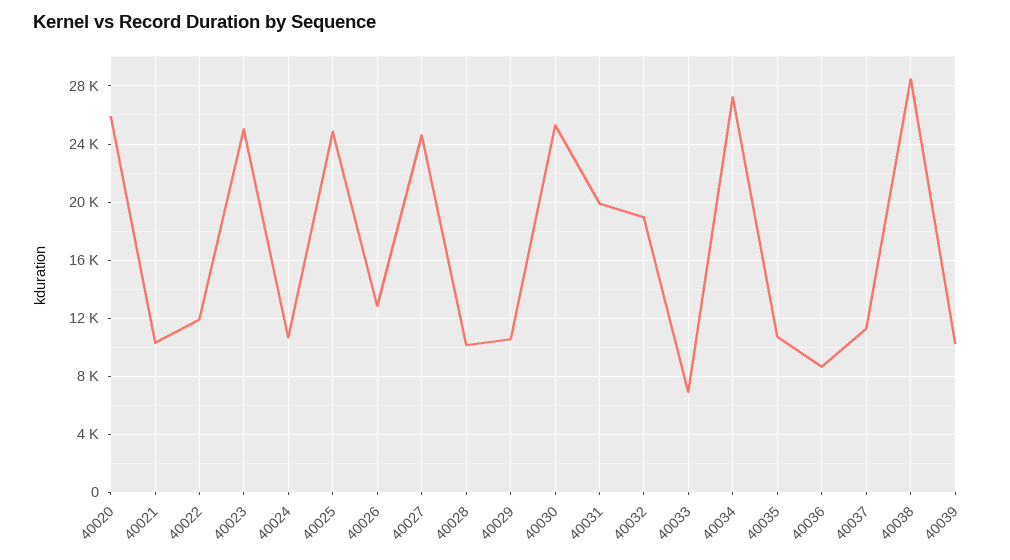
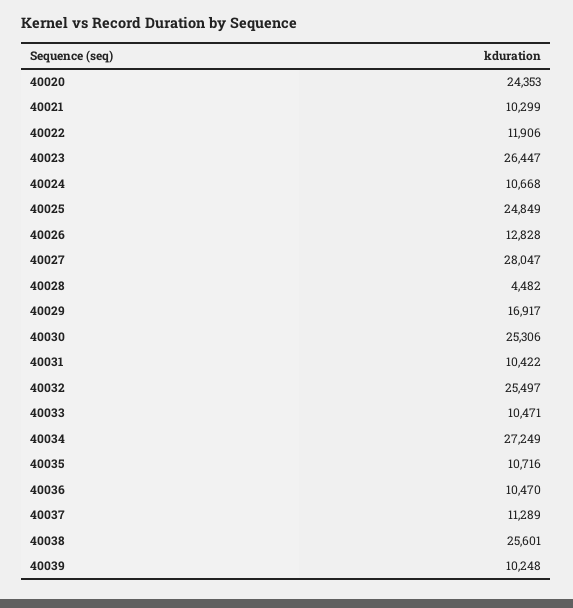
40020: 26000 -> 24353
40023: 25000 -> 26447
40027: 24500 -> 28047
40028: 10000 -> 4482
40029: 10500 -> 16917
40031: 20000 -> 10422
40032: 19000 -> 25497
40033: 7000 -> 10471
40036: 8500 -> 10470
40038: 28500 -> 25601

